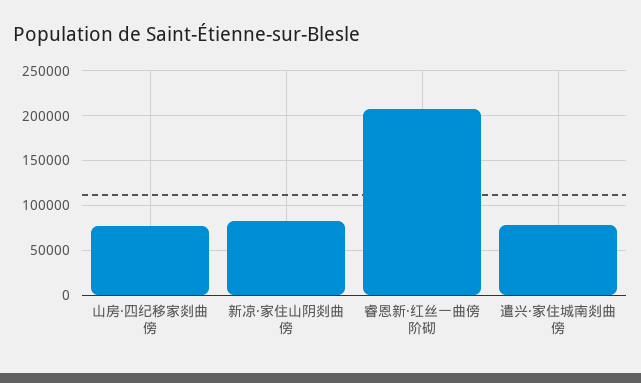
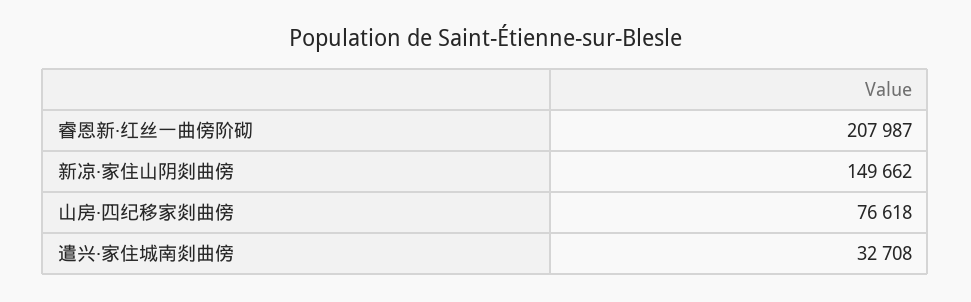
新凉·家住山阴剡曲傍: 80000 -> 149662
遣兴·家住城南剡曲傍: 80000 -> 32708

